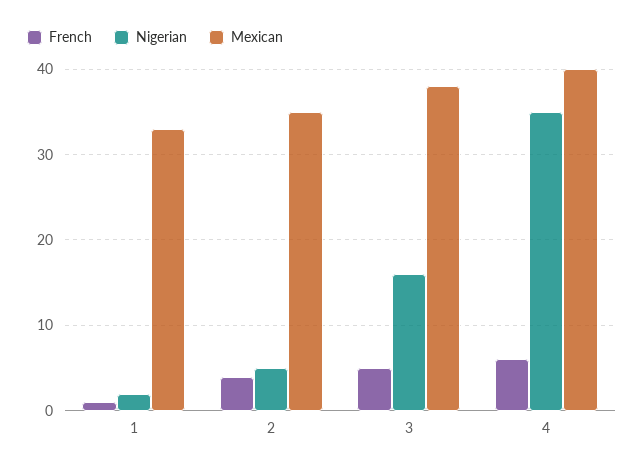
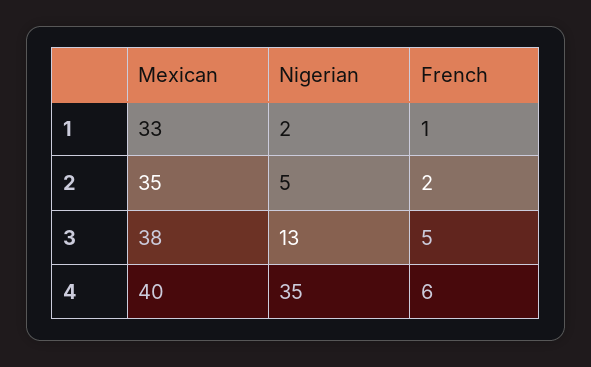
French, 2: 4 -> 2
Nigerian, 3: 16 -> 13

